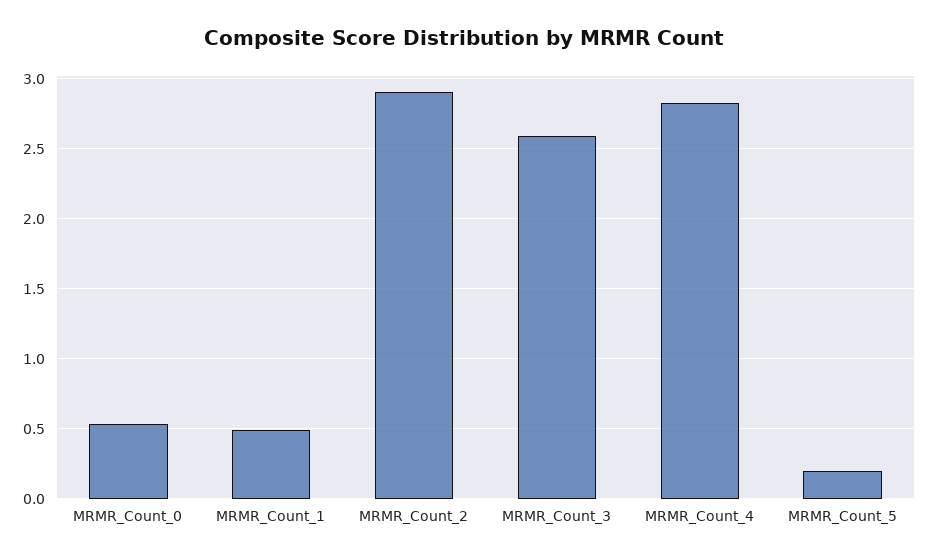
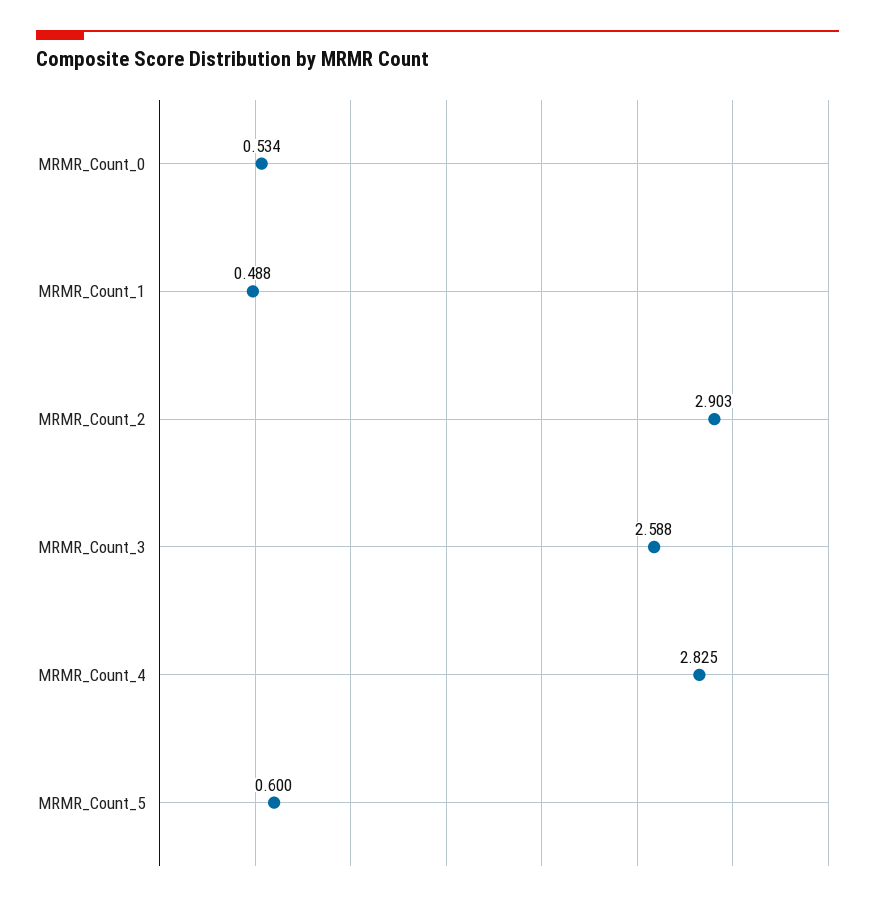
MRMR_Count_5: 0.2 -> 0.6

